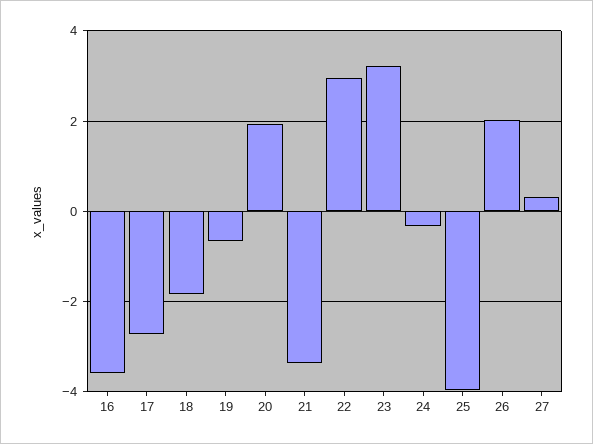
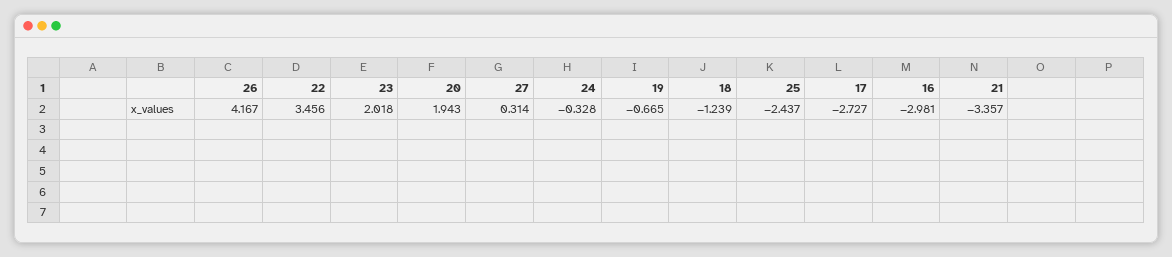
16: -3.6 -> -2.981
18: -1.8 -> -1.239
22: 3 -> 3.456
23: 3.2 -> 2.018
25: -4 -> -2.437
26: 2 -> 4.167

